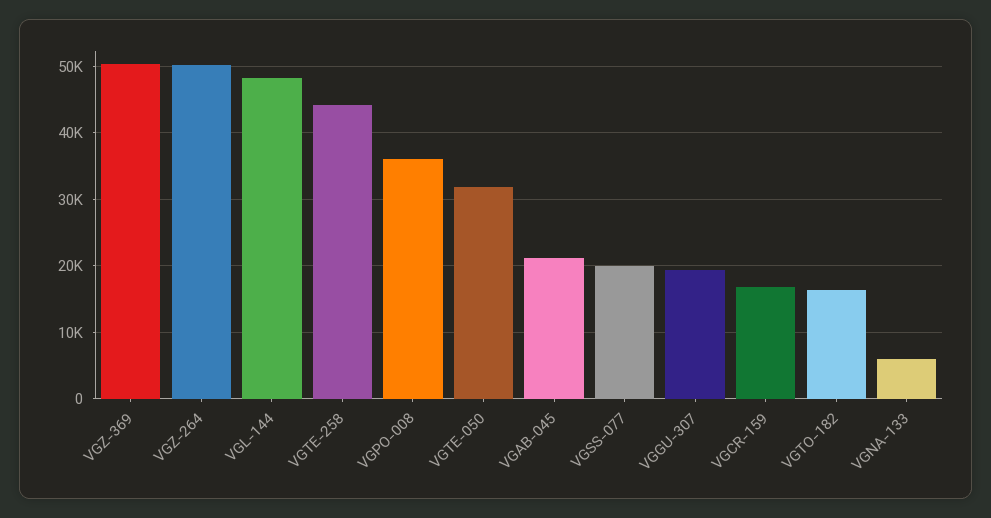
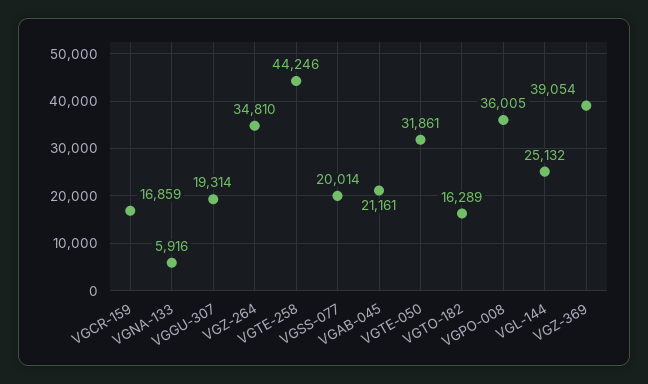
VGZ-369: 50000 -> 39054
VGZ-264: 50000 -> 34810
VGL-144: 48000 -> 25132

